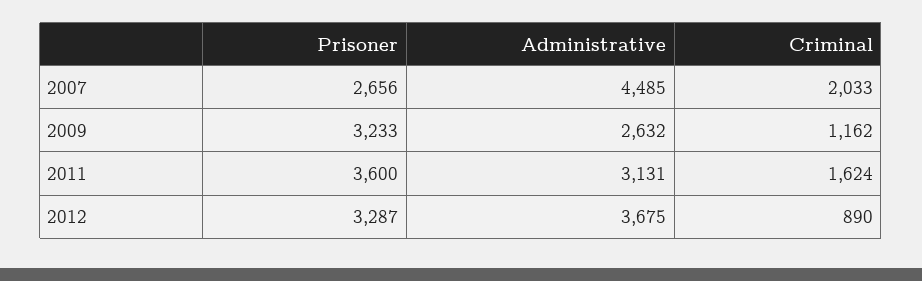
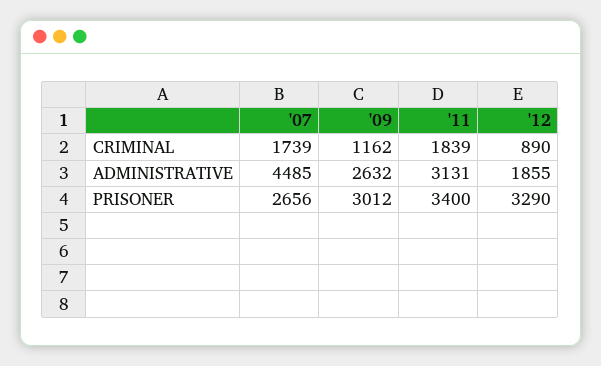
Criminal, 2007: 2033 -> 1739
Prisoner, 2009: 3233 -> 3012
Prisoner, 2011: 3600 -> 3400
Criminal, 2011: 1624 -> 1839
Prisoner, 2012: 3287 -> 3290
Administrative, 2012: 3675 -> 1855

